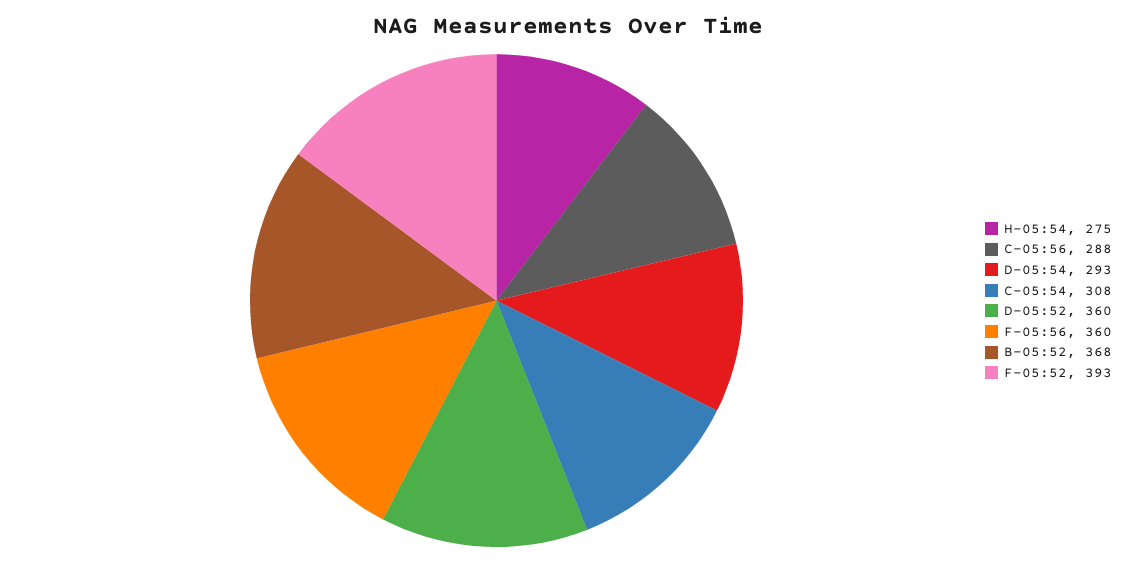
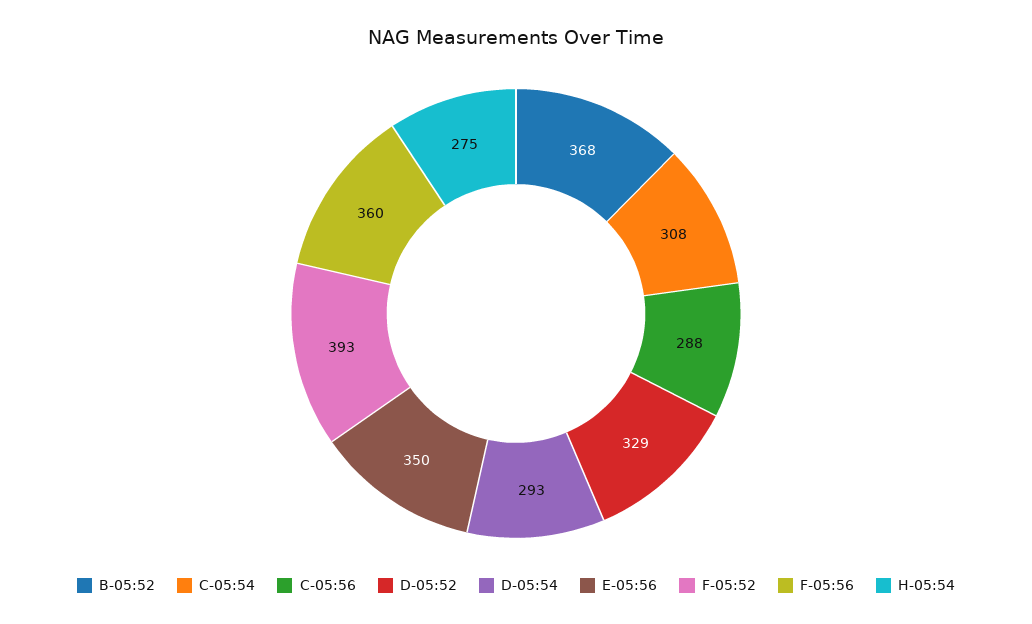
D-05:52: 360 -> 329
E-05:56: none -> 350

